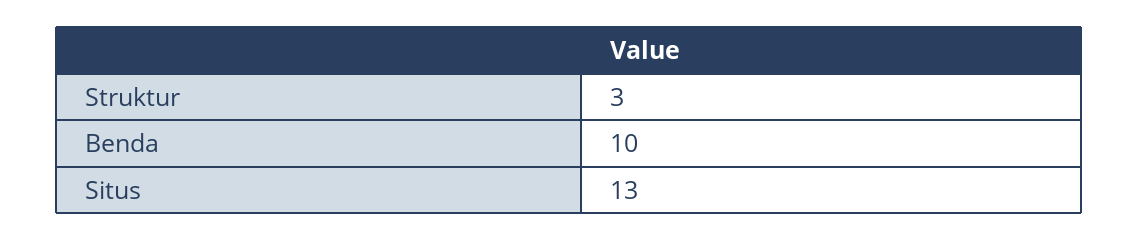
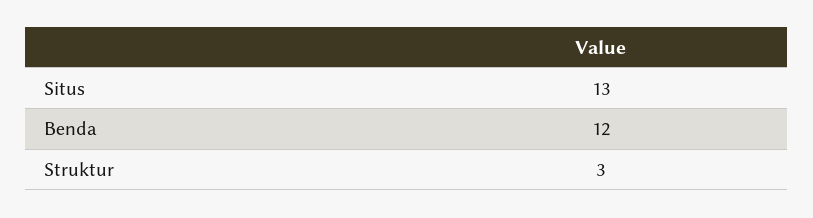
Benda: 10 -> 12

